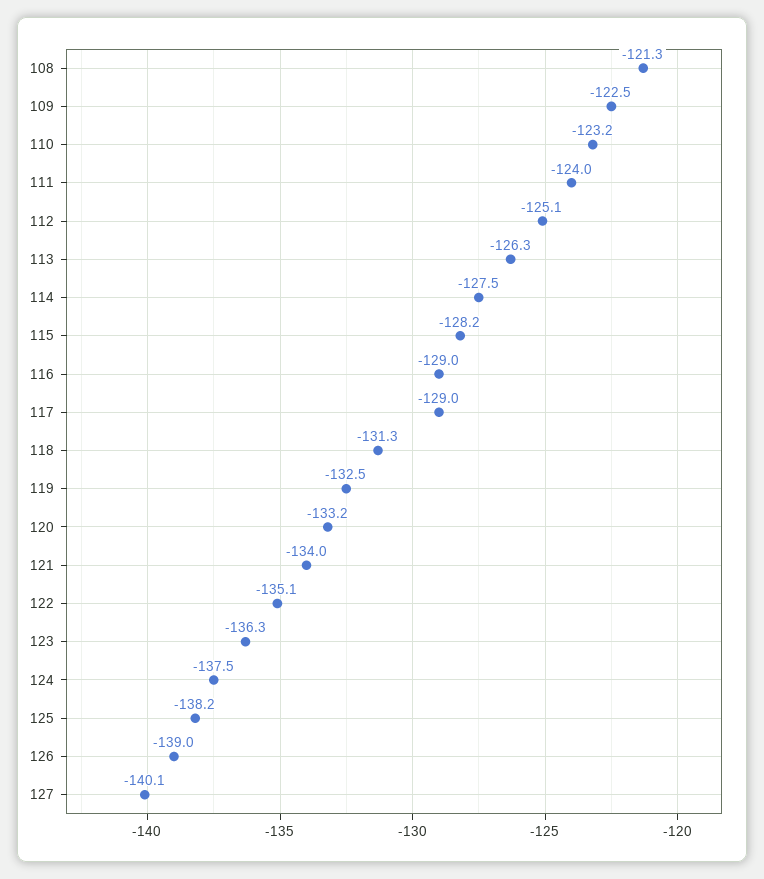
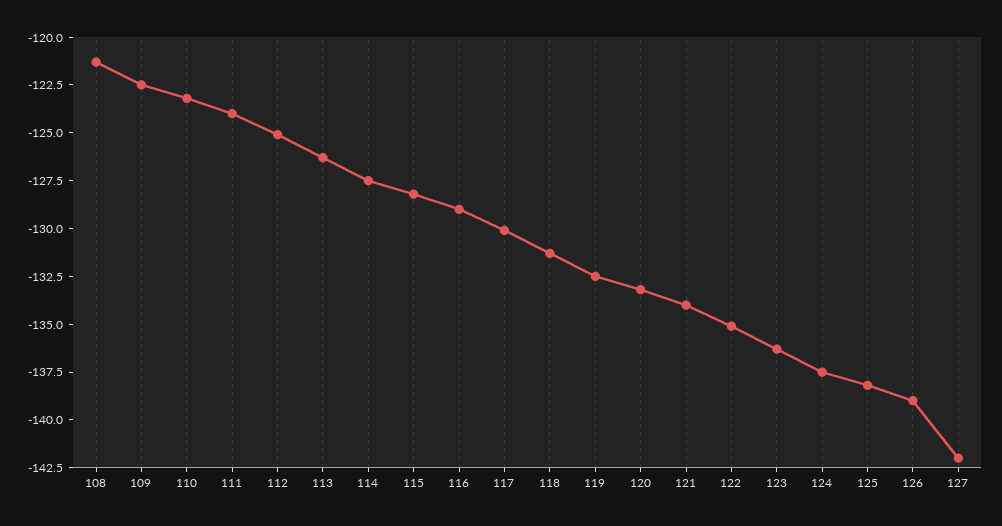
117: -129 -> -130
127: -140.1 -> -142

